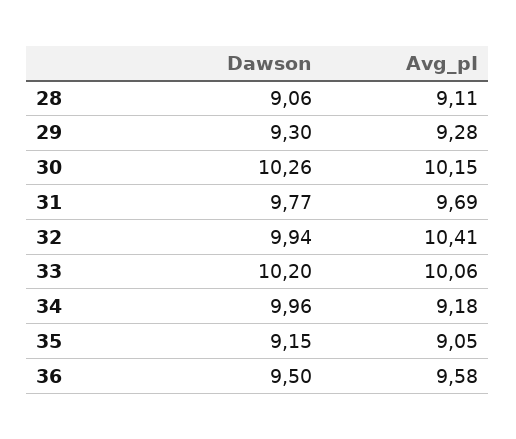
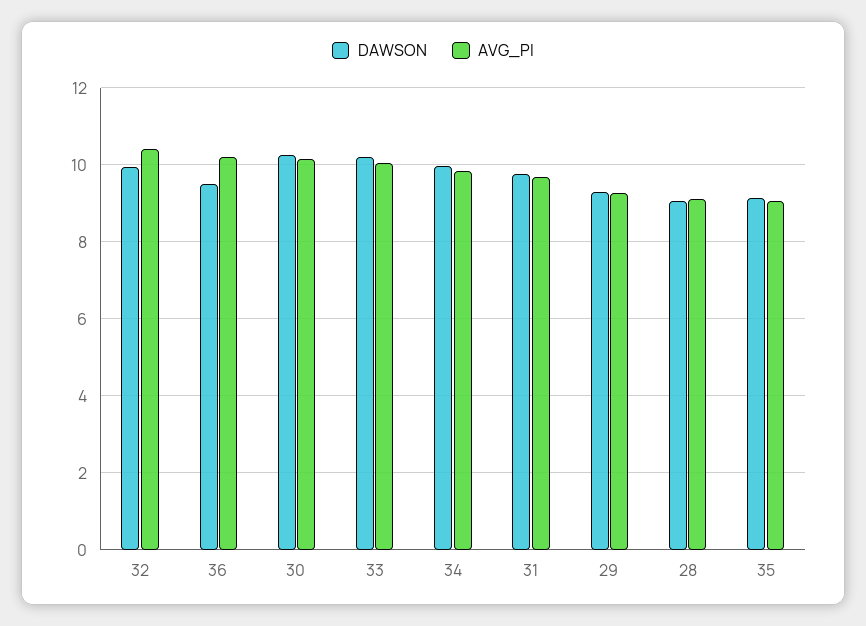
Avg_pI, 34: 9.18 -> 9.8
Avg_pI, 36: 9.58 -> 10.2

